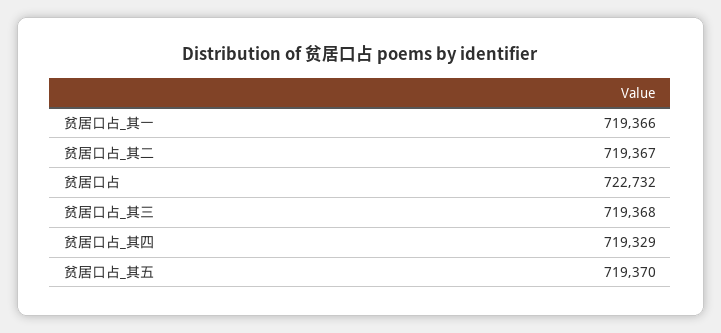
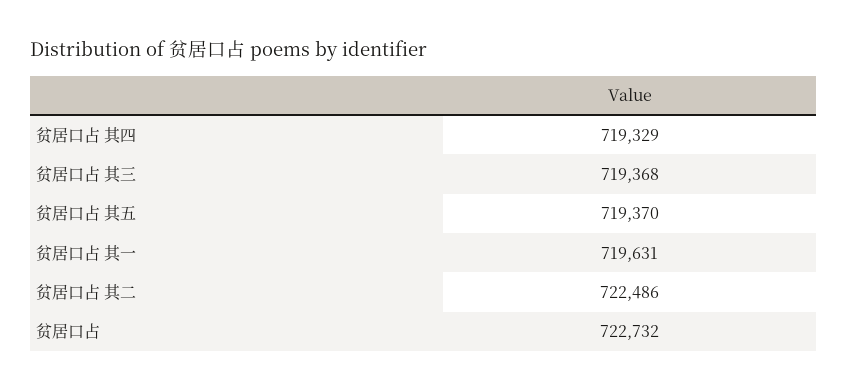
贫居口占_其一: 719366 -> 719631
贫居口占_其二: 719367 -> 722486

